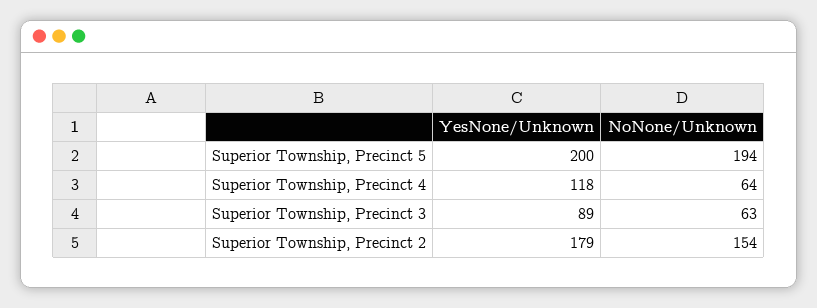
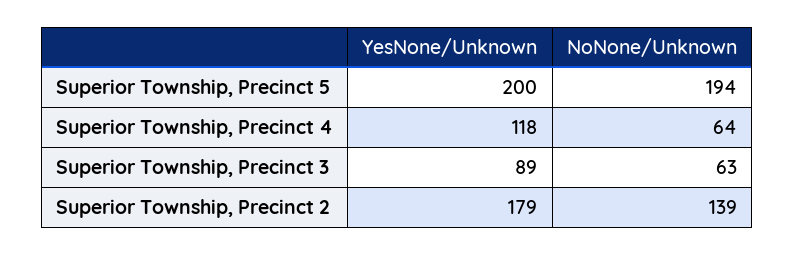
NoNone/Unknown, Superior Township, Precinct 2: 154 -> 139

